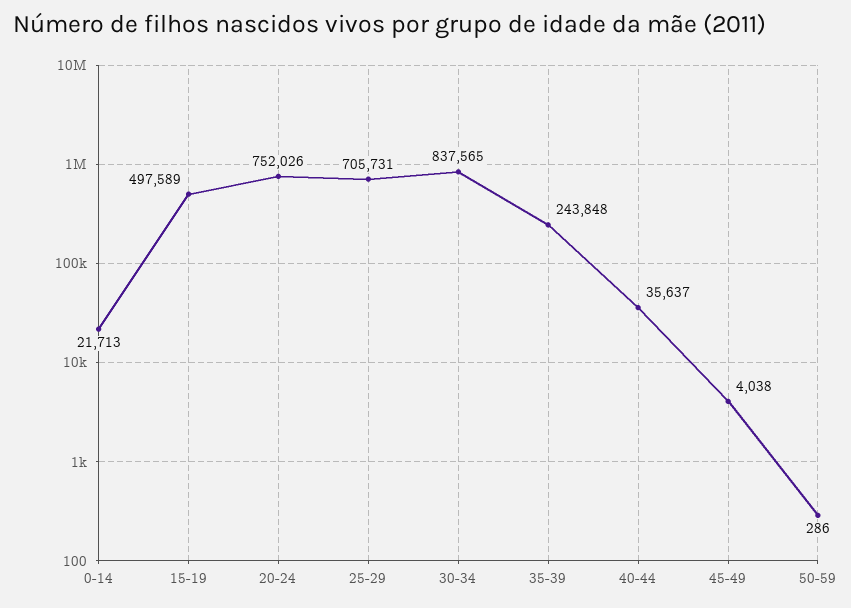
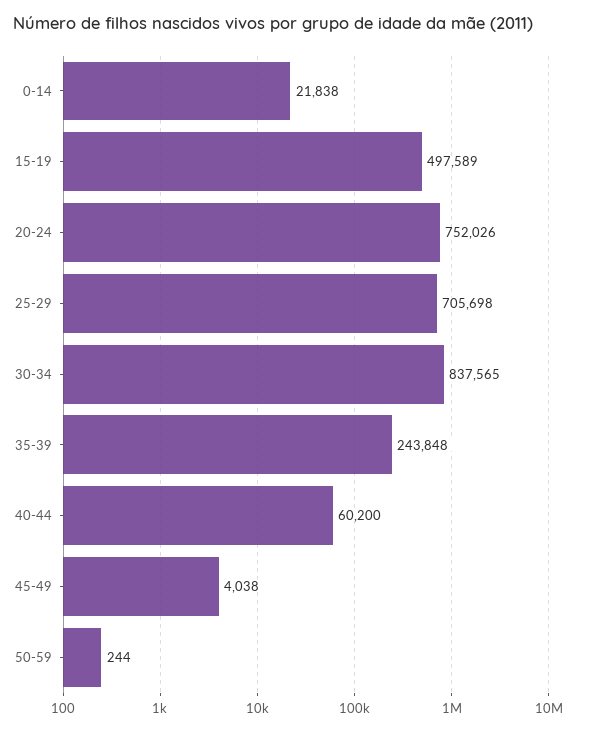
0-14: 21713 -> 21838
25-29: 705731 -> 705698
40-44: 35637 -> 60200
50-59: 286 -> 244

